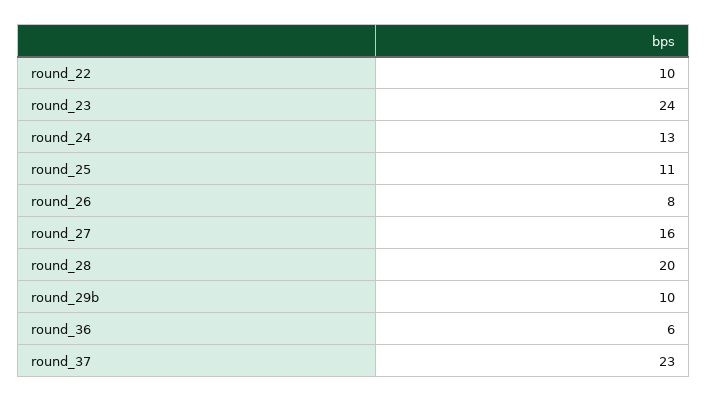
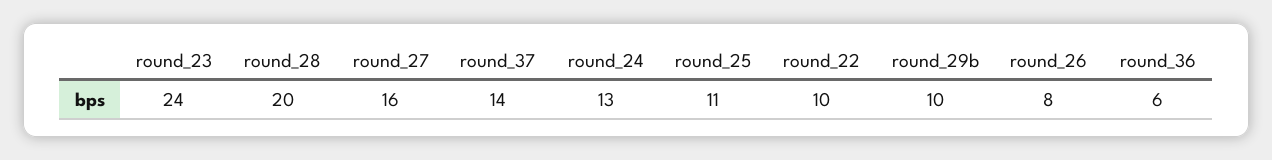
round_37: 23 -> 14

